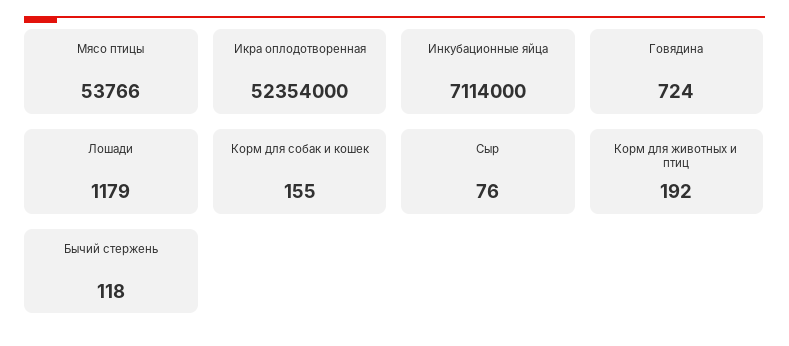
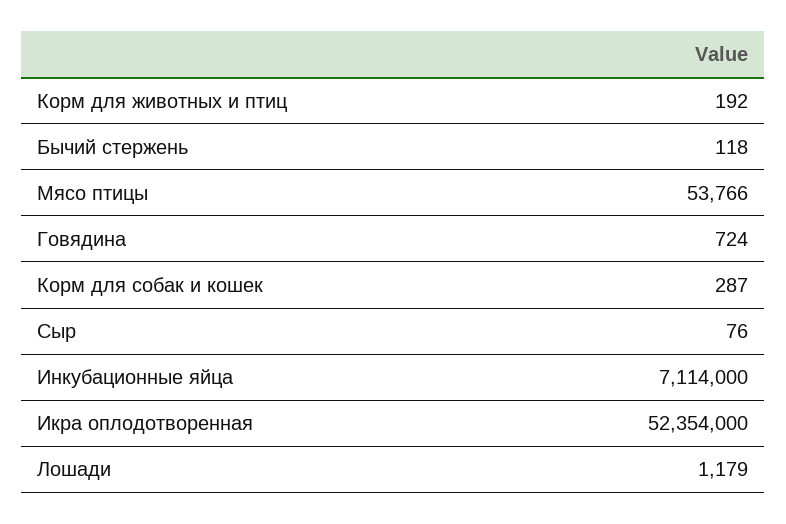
Корм для собак и кошек: 155 -> 287

